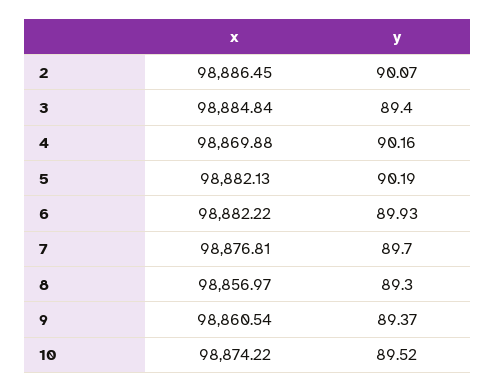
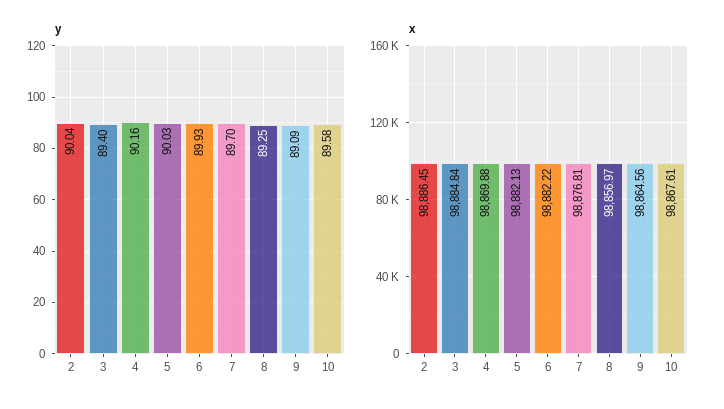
y, 2: 90.07 -> 90.04
y, 5: 90.19 -> 90.03
y, 8: 89.3 -> 89.25
x, 9: 98860.54 -> 98864.56
y, 9: 89.37 -> 89.09
x, 10: 98874.22 -> 98867.61
y, 10: 89.52 -> 89.58

